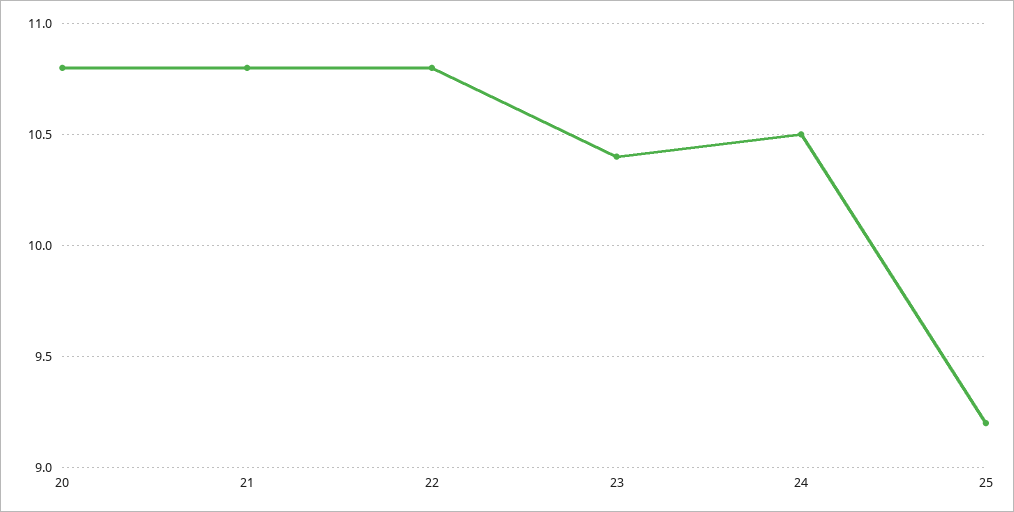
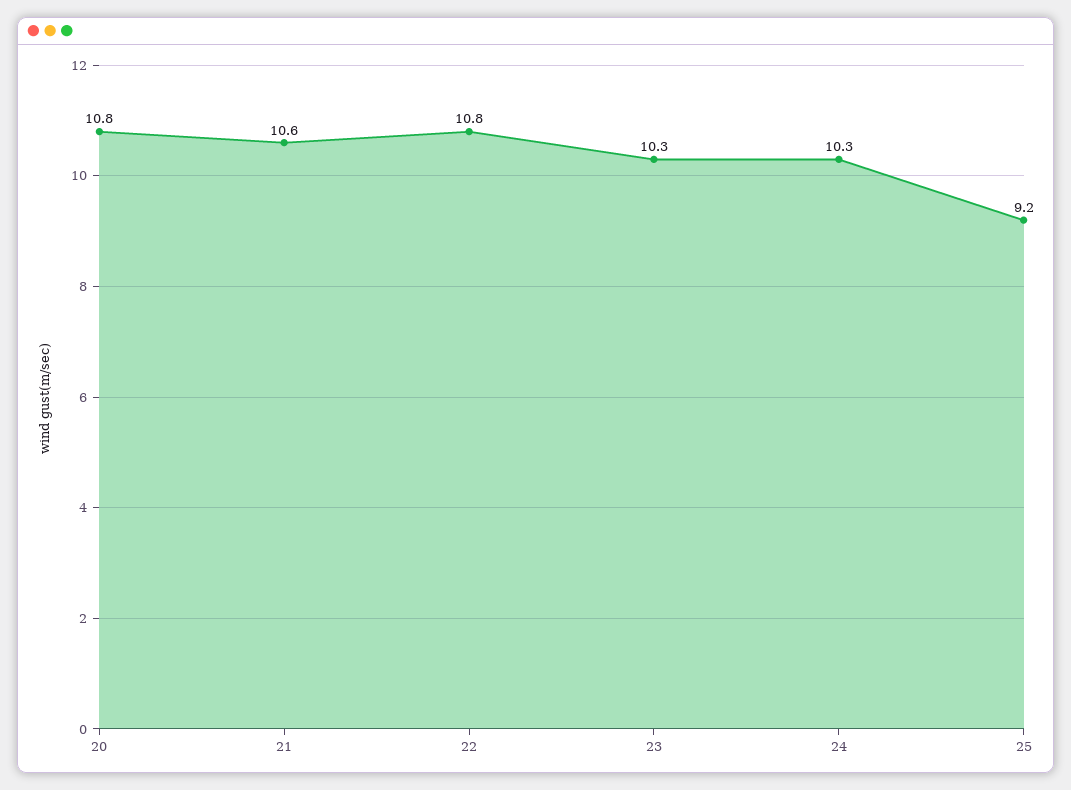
21: 10.8 -> 10.6
23: 10.4 -> 10.3
24: 10.5 -> 10.3

